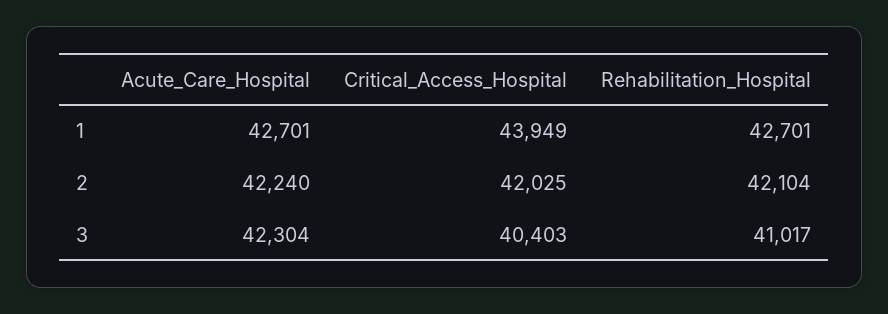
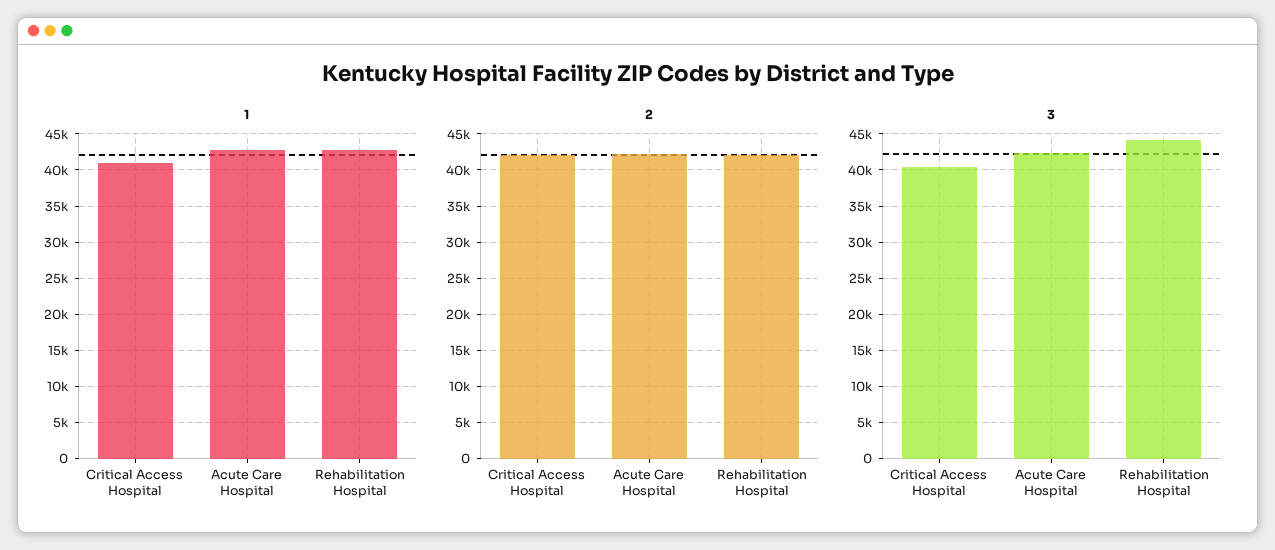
1, Critical_Access_Hospital: 43949 -> 41000
3, Rehabilitation_Hospital: 41017 -> 44000

